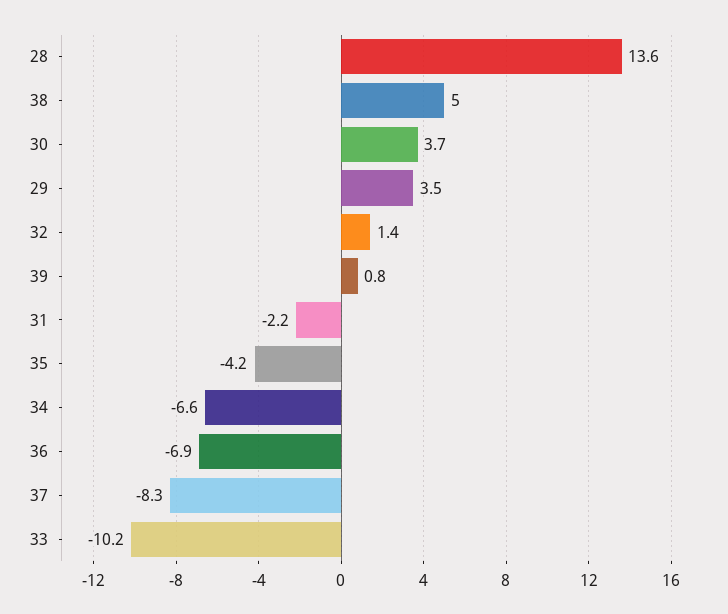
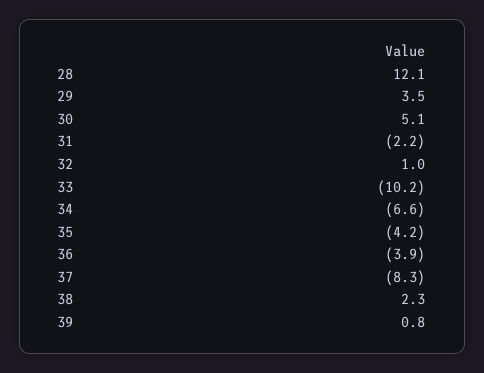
28: 13.6 -> 12.1
38: 5 -> 2.3
30: 3.7 -> 5.1
32: 1.4 -> 1
36: -6.9 -> -3.9

